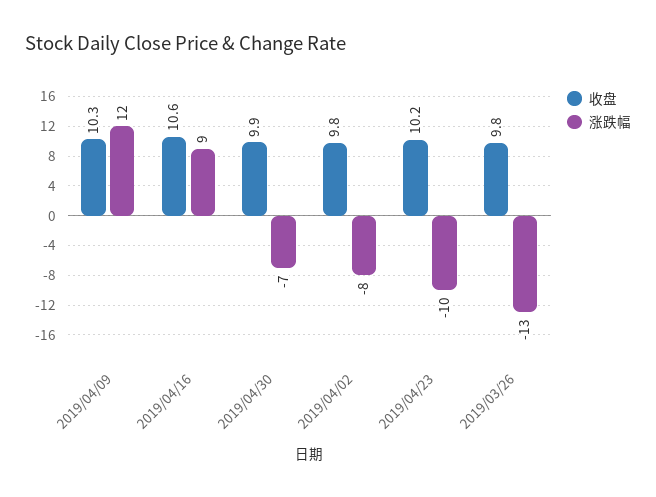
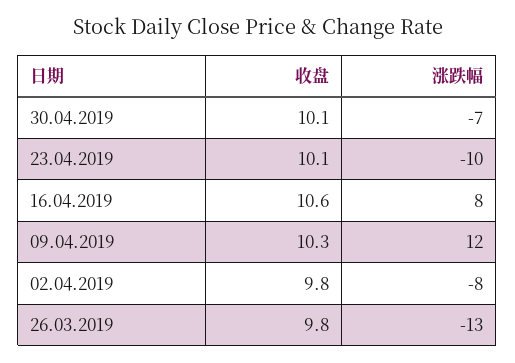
涨跌幅, 2019/04/16: 9 -> 8
收盘, 2019/04/30: 9.9 -> 10.1
收盘, 2019/04/23: 10.2 -> 10.1

